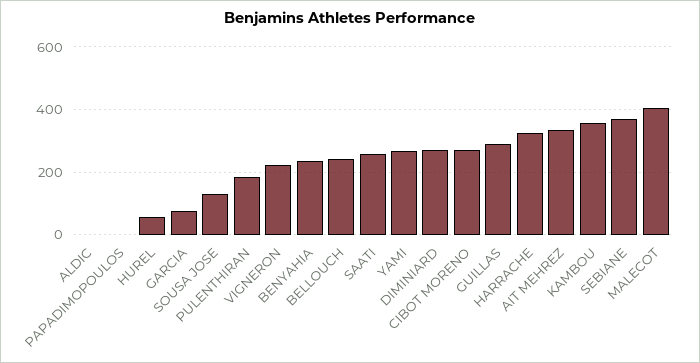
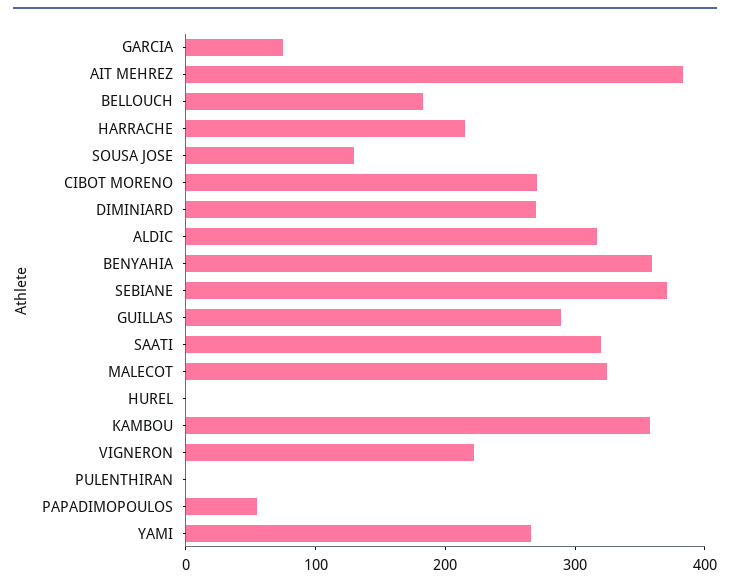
ALDIC: 0 -> 320
PAPADIMOPOULOS: 0 -> 60
HUREL: 60 -> 0
PULENTHIRAN: 180 -> 0
BENYAHIA: 240 -> 360
BELLOUCH: 240 -> 180
SAATI: 260 -> 320
HARRACHE: 320 -> 220
AIT MEHREZ: 340 -> 380
MALECOT: 400 -> 320

